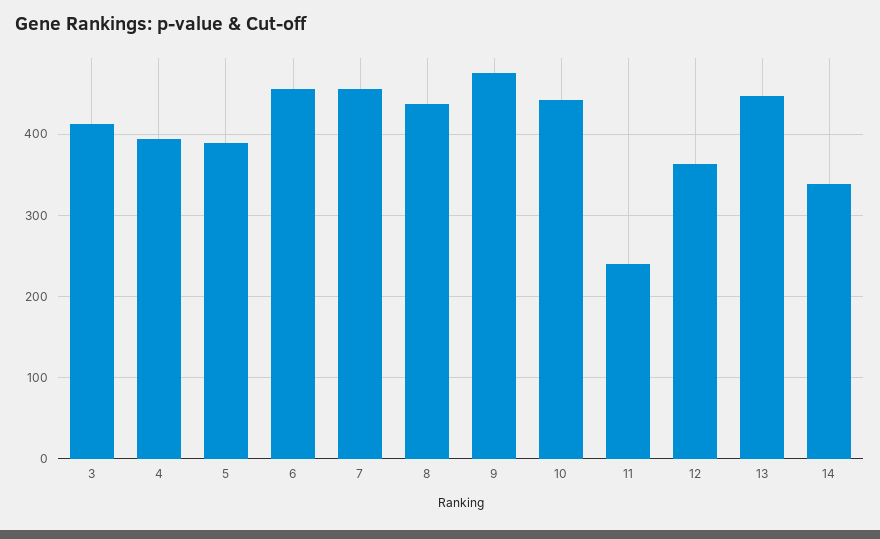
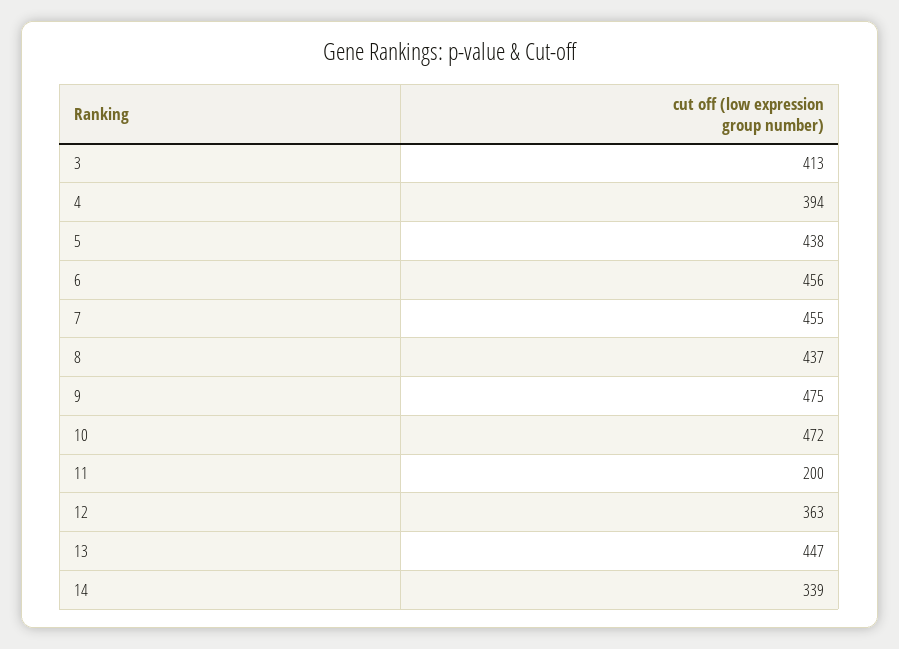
5: 390 -> 438
10: 440 -> 472
11: 240 -> 200

